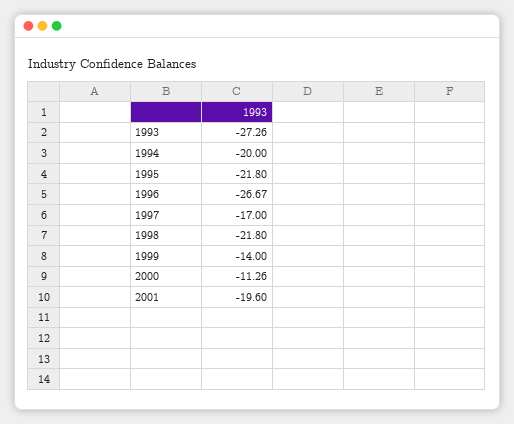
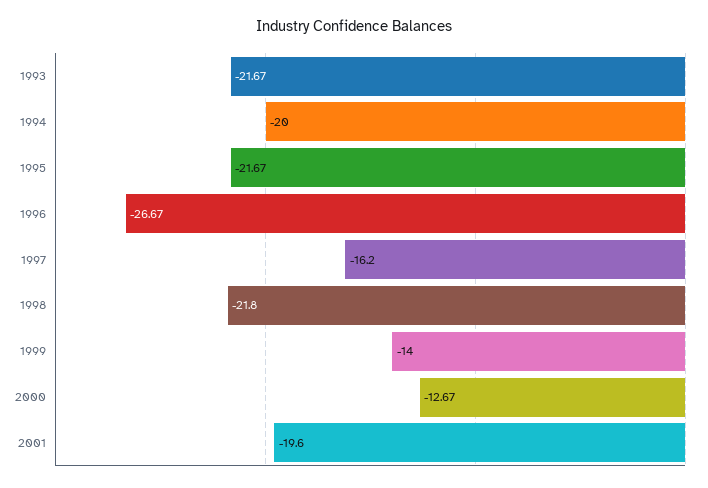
1993: -27.26 -> -21.67
1995: -21.8 -> -21.67
1997: -17 -> -16.2
2000: -11.26 -> -12.67

